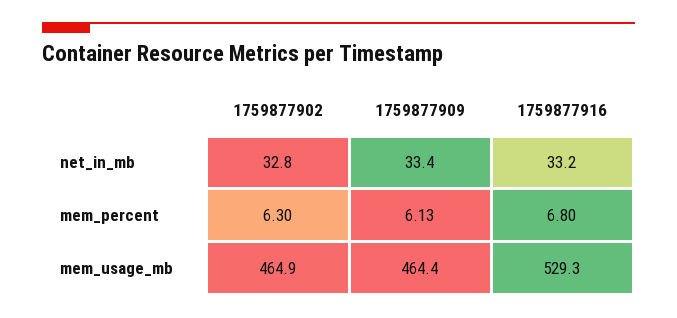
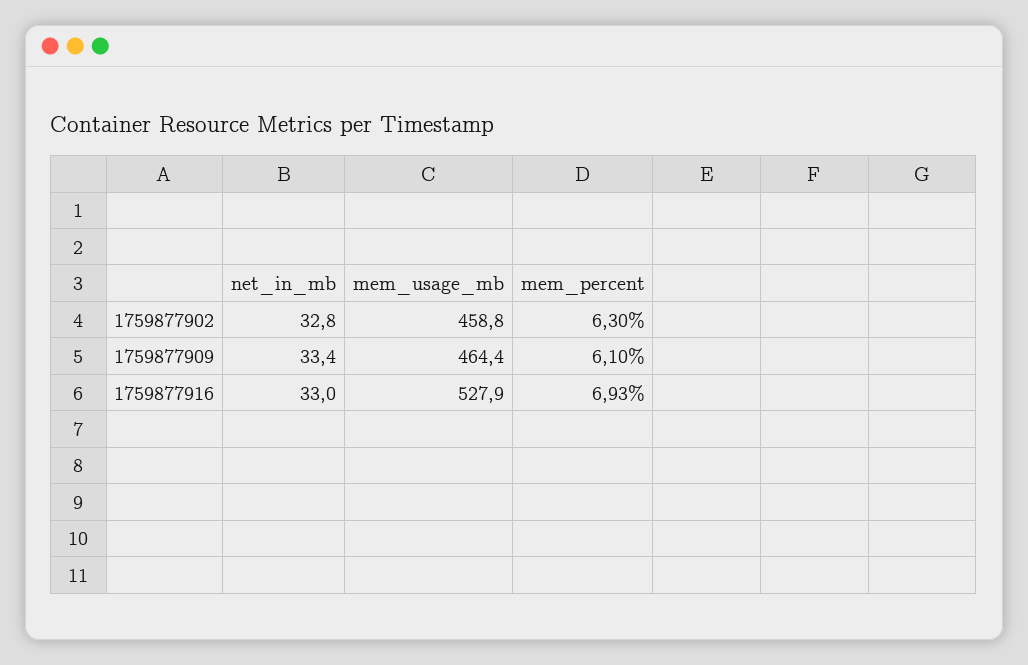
1759877916, net_in_mb: 33.2 -> 33
1759877909, mem_percent: 6.13 -> 6.1
1759877916, mem_percent: 6.8 -> 6.93
1759877902, mem_usage_mb: 464.9 -> 458.8
1759877916, mem_usage_mb: 529.3 -> 527.9

